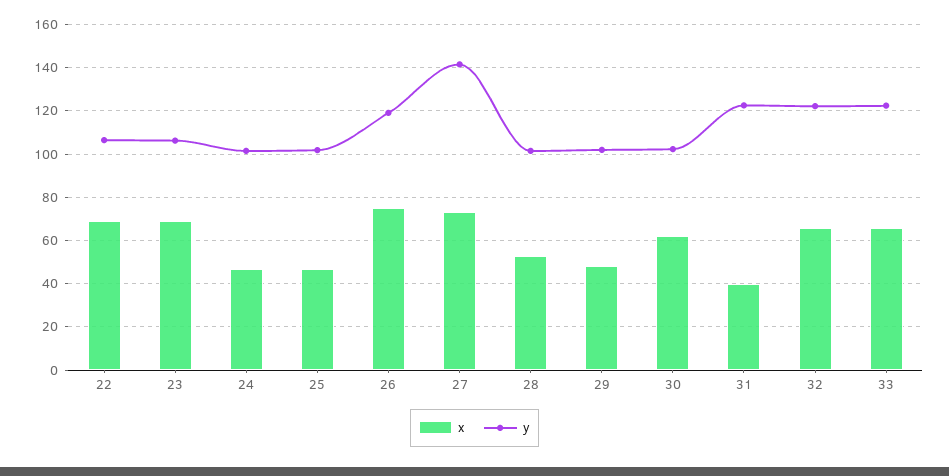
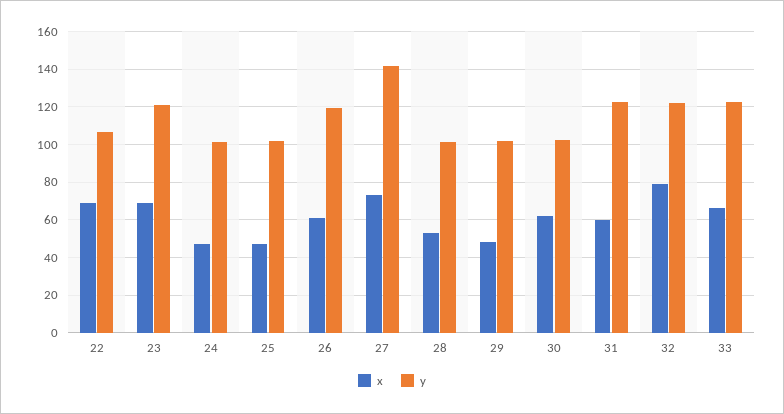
y, 23: 105 -> 120
x, 26: 75 -> 60
x, 31: 40 -> 60
x, 32: 65 -> 80

